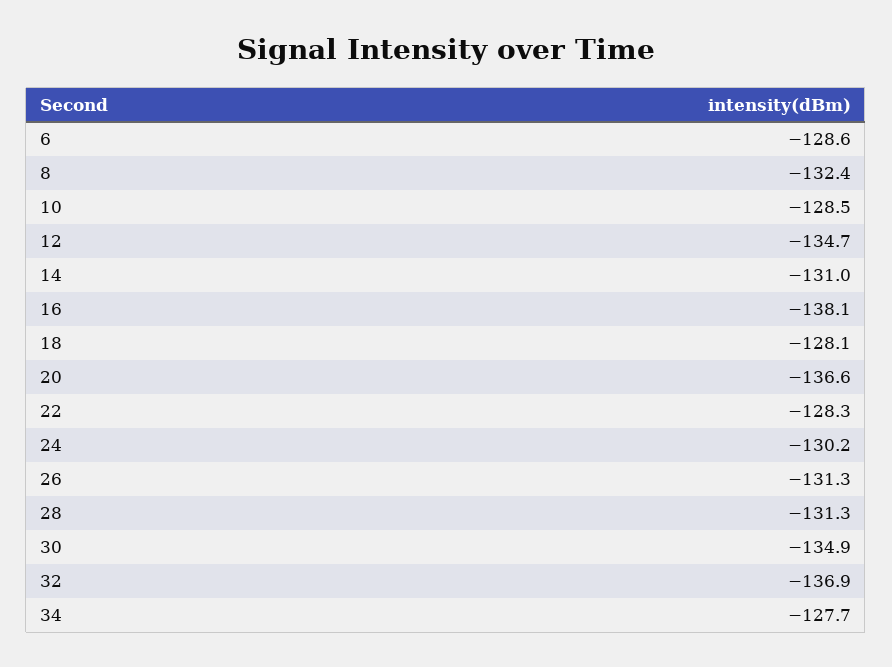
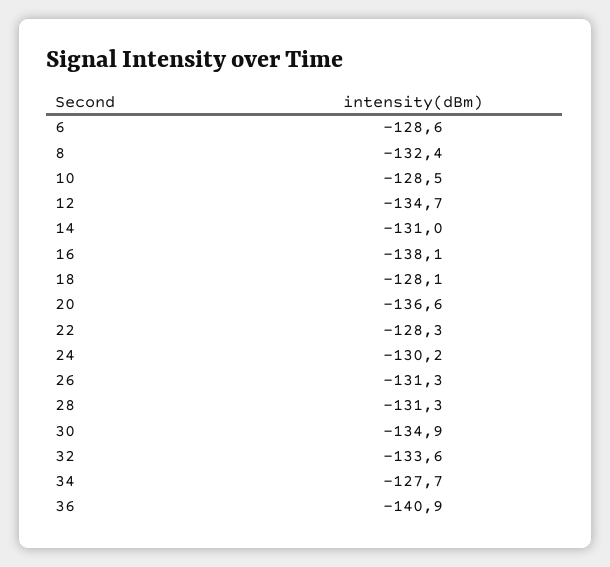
32: -136.9 -> -133.6
36: none -> -140.9

